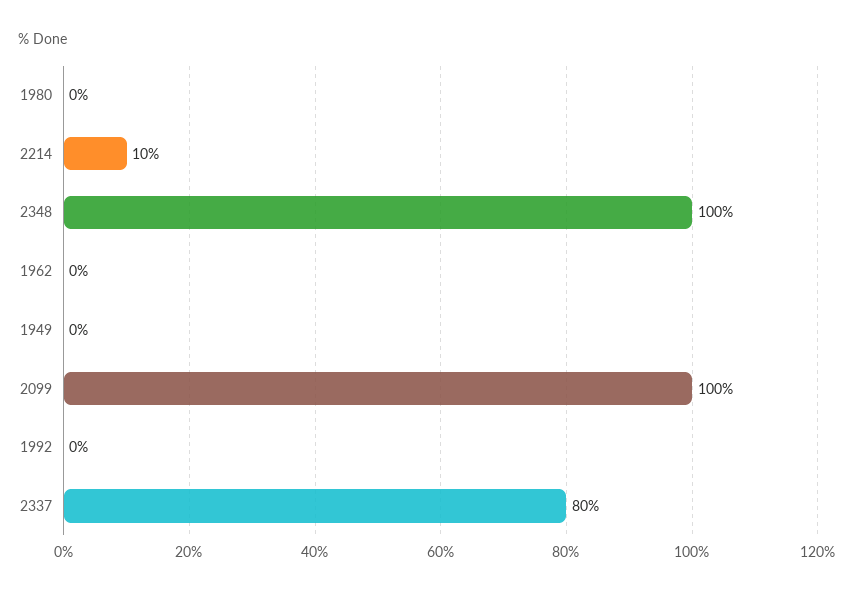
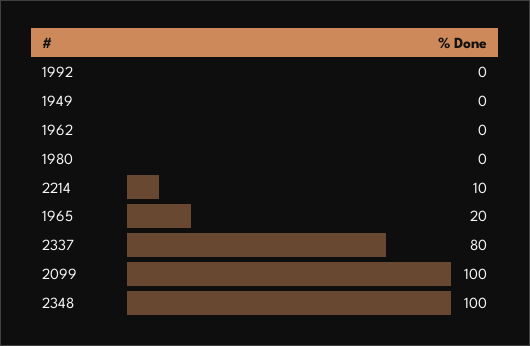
1965: none -> 20

